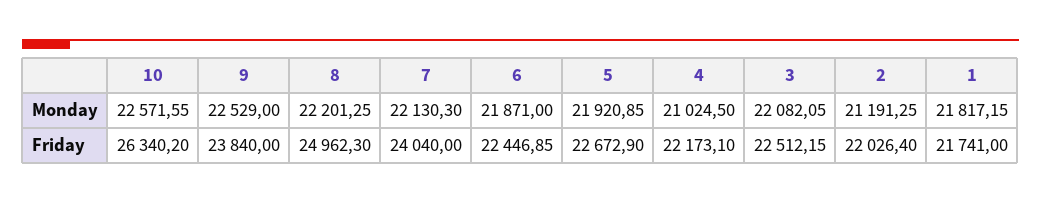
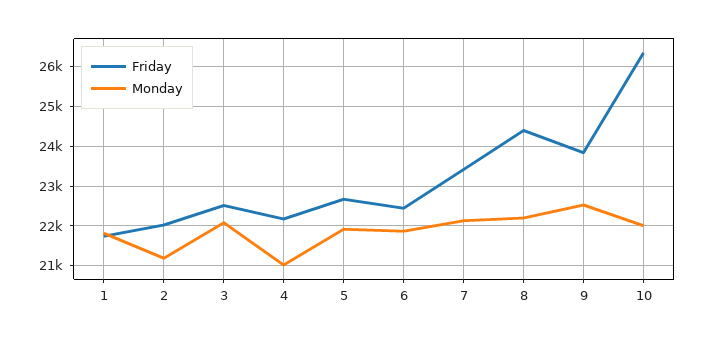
Monday, 10: 22571.55 -> 22000
Friday, 8: 24962.3 -> 24400
Friday, 7: 24040 -> 23400

